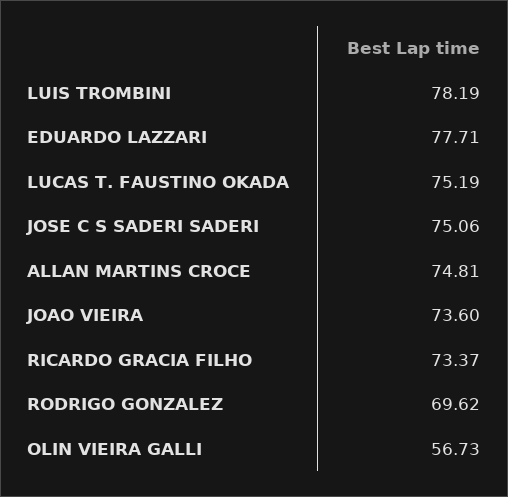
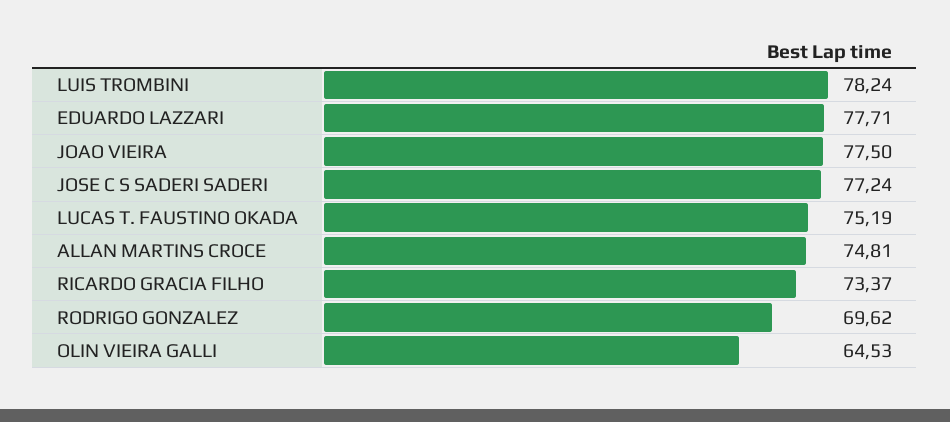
LUIS TROMBINI: 78.19 -> 78.24
JOSE C S SADERI SADERI: 75.06 -> 77.24
JOAO VIEIRA: 73.6 -> 77.5
OLIN VIEIRA GALLI: 56.73 -> 64.53

